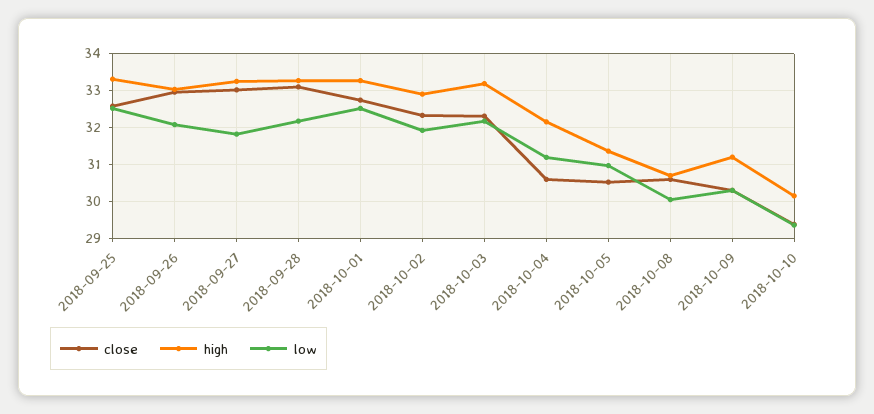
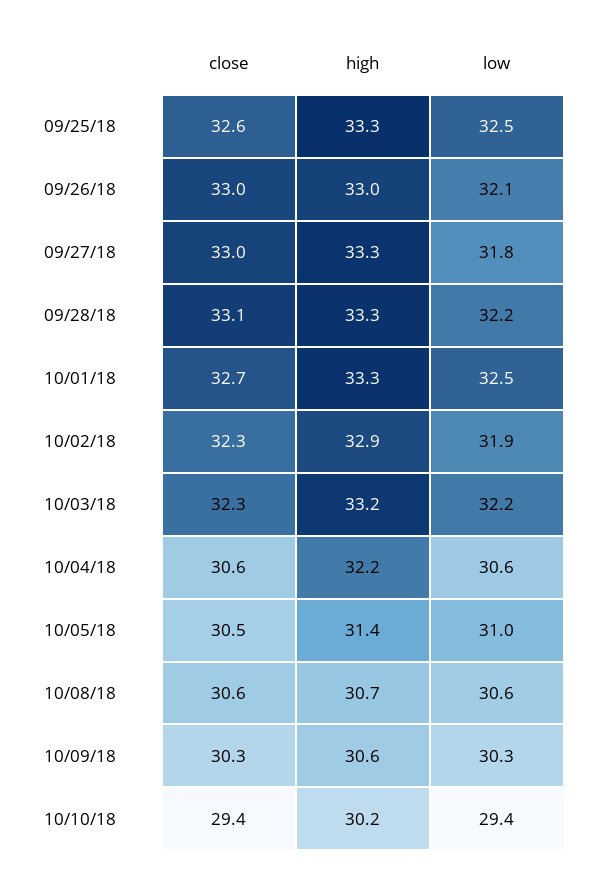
low, 2018-10-04: 31.2 -> 30.6
low, 2018-10-08: 30 -> 30.6
high, 2018-10-09: 31.2 -> 30.6

